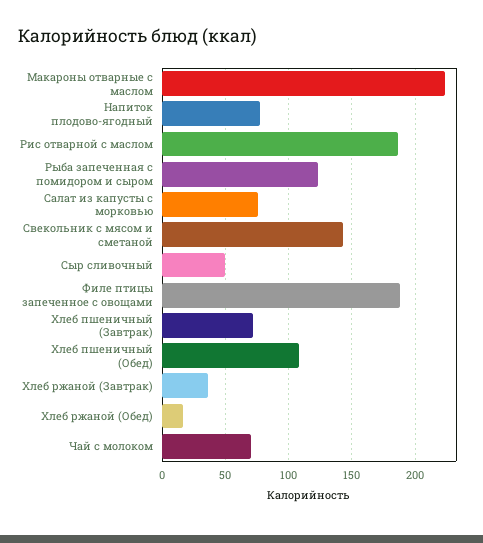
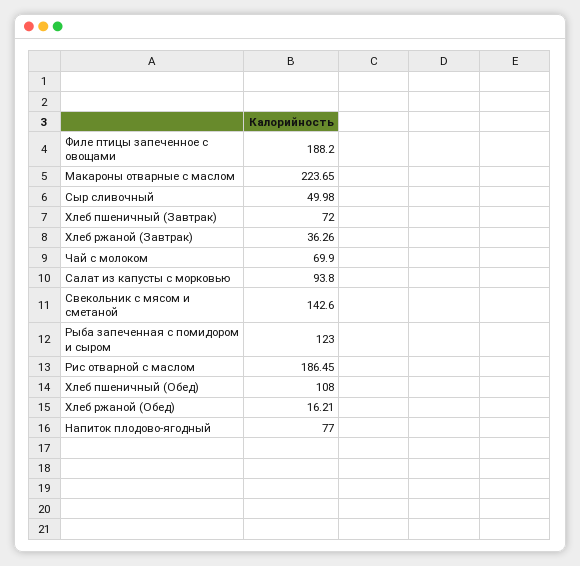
Салат из капусты с морковью: 75 -> 93.8

